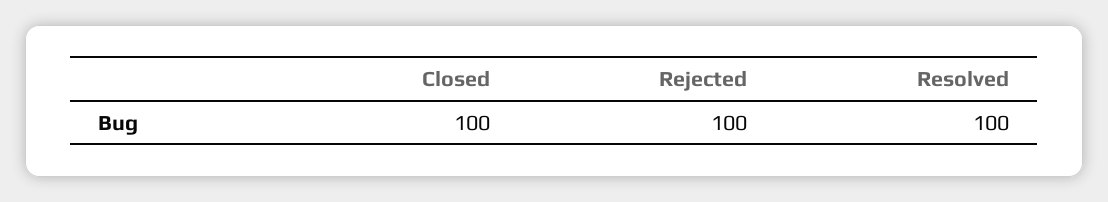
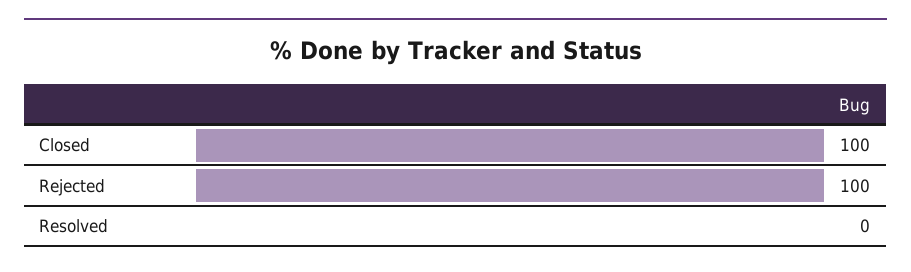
Resolved: 100 -> 0

